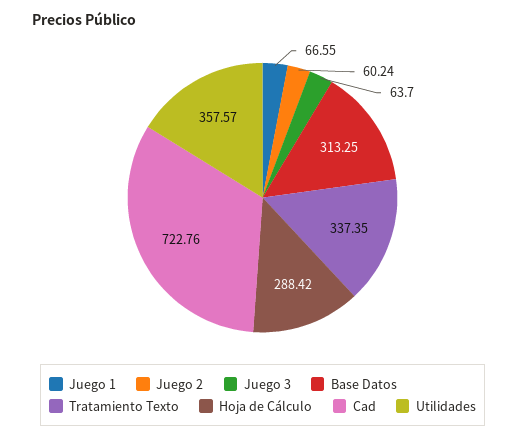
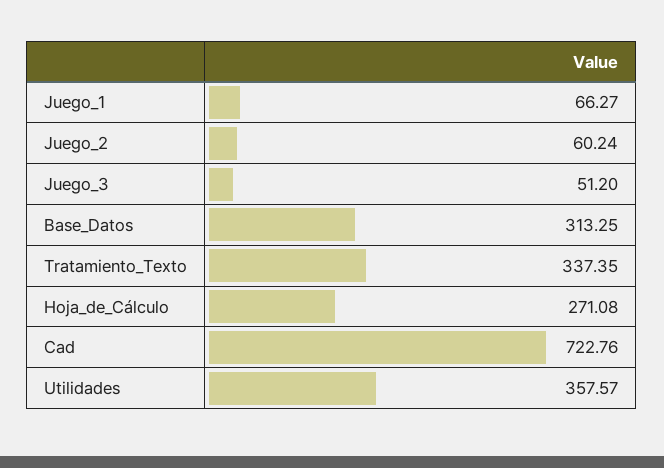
Juego 1: 66.55 -> 66.27
Juego 3: 63.7 -> 51.2
Hoja de Cálculo: 288.42 -> 271.08

